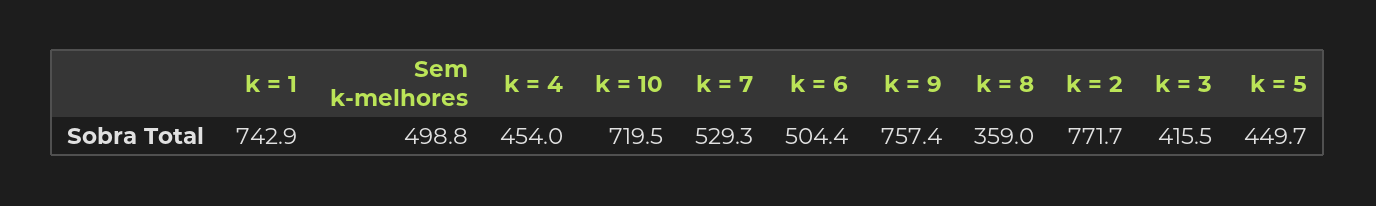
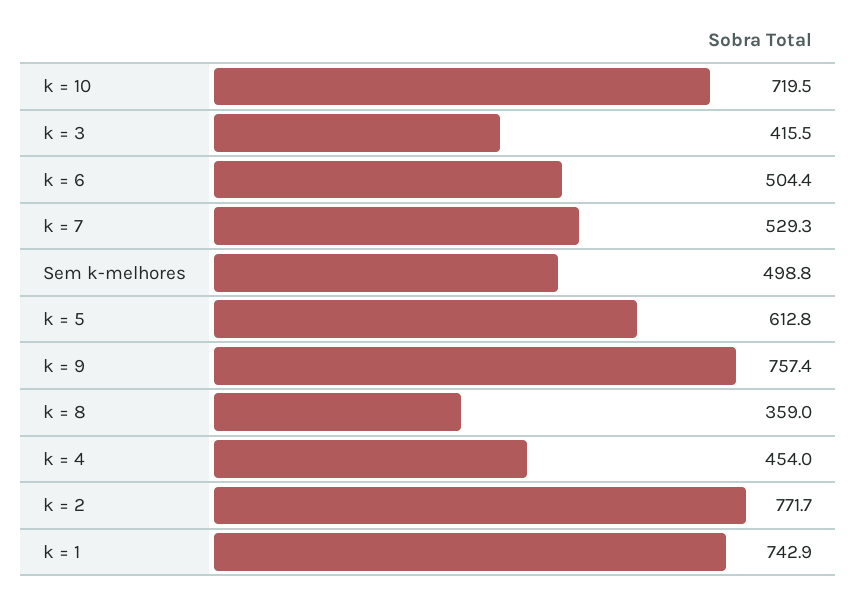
k = 5: 449.7 -> 612.8

